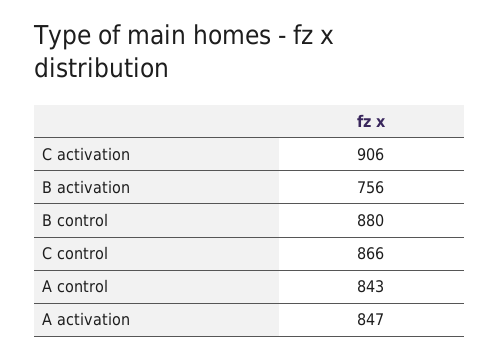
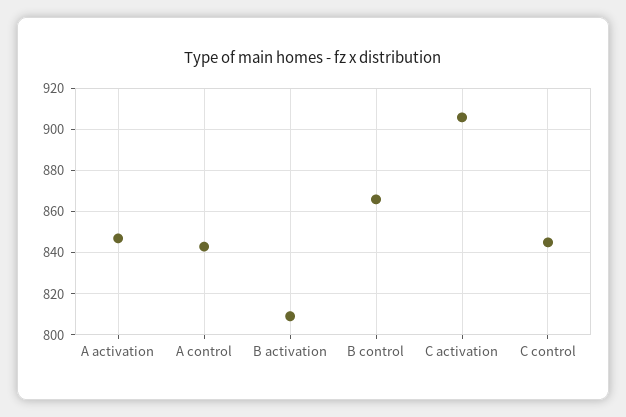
B activation: 756 -> 810
B control: 880 -> 865
C control: 866 -> 845

